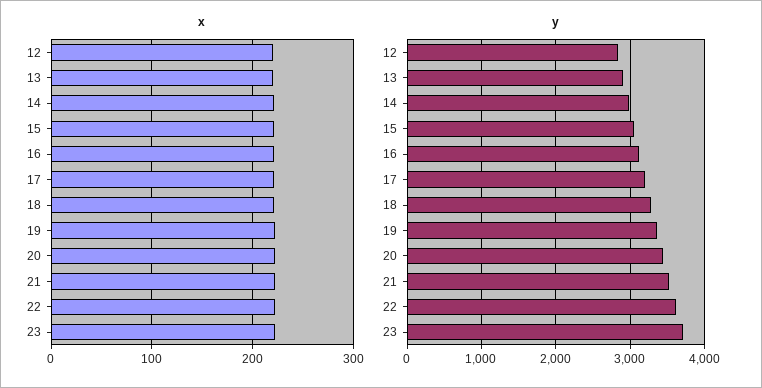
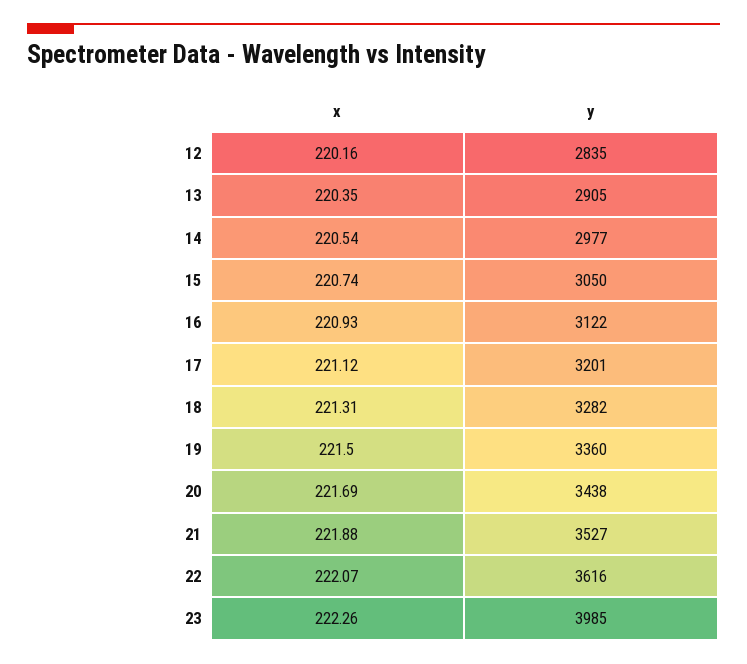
y, 23: 3700 -> 3985

